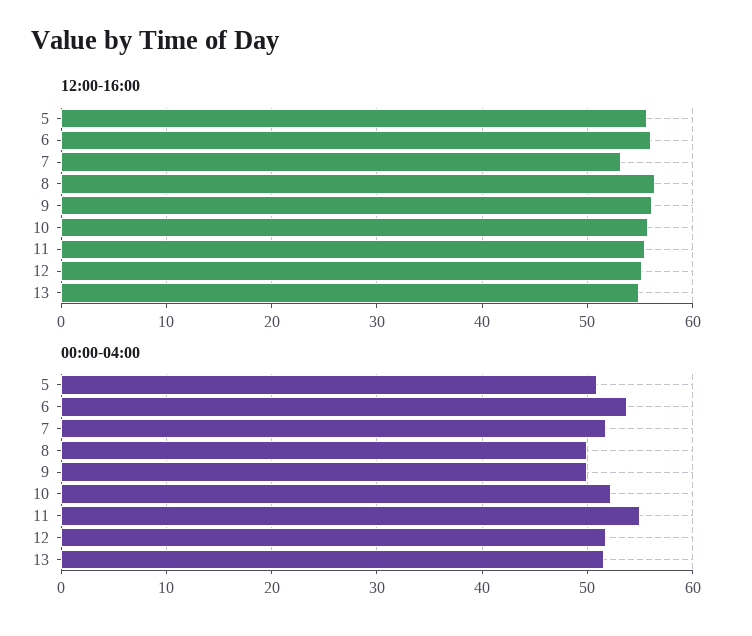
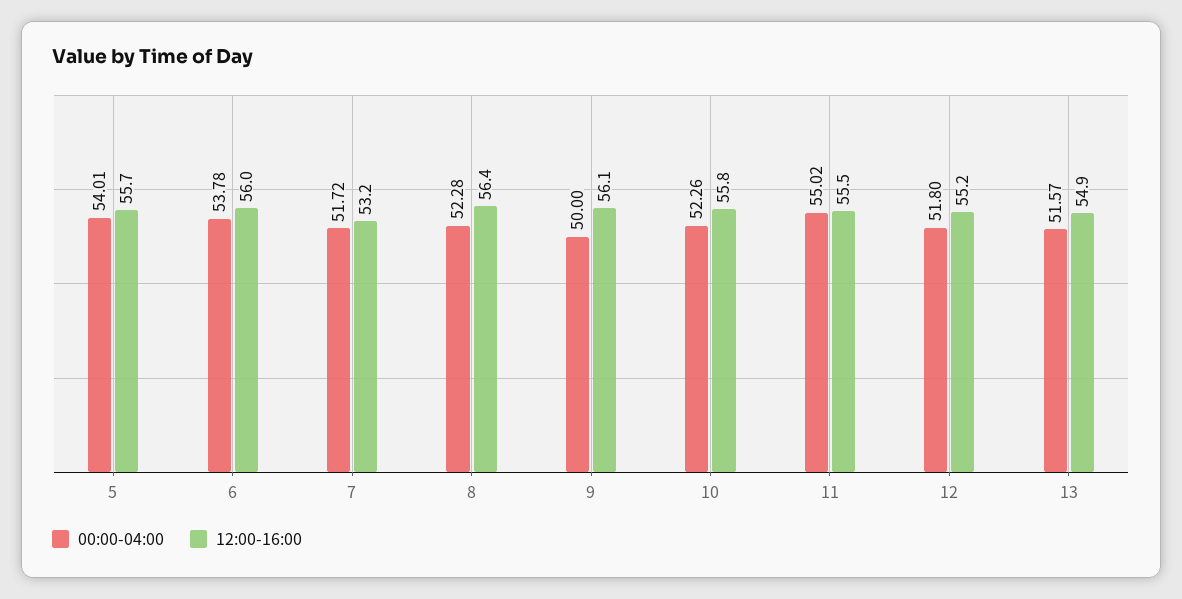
00:00-04:00, 5: 51 -> 54.01
00:00-04:00, 8: 50 -> 52.28

